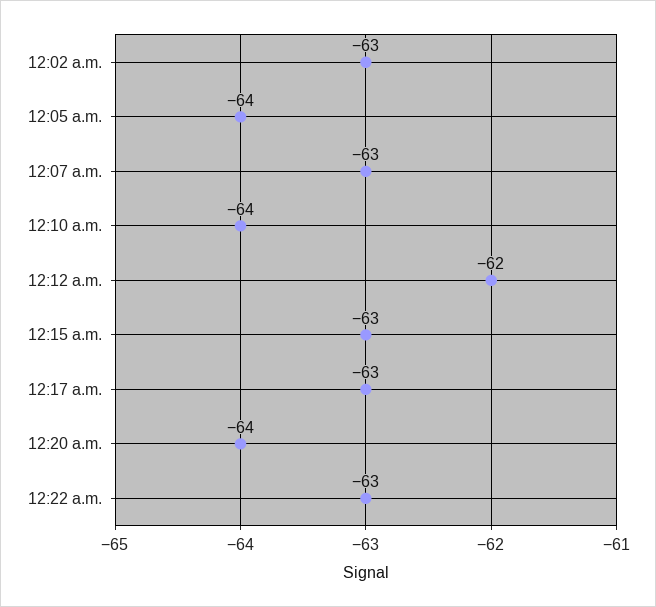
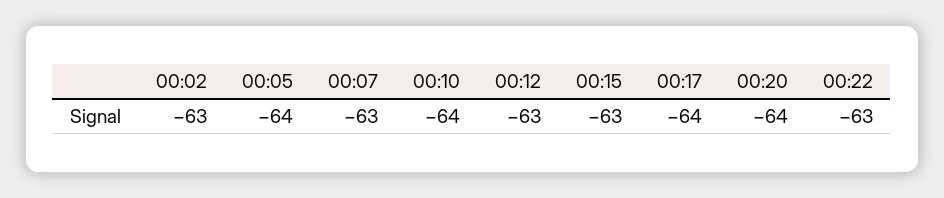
12:12 a.m.: -62 -> -63
12:17 a.m.: -63 -> -64

